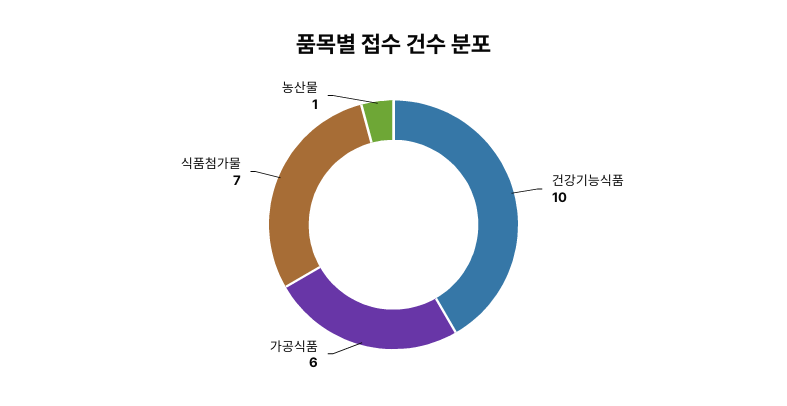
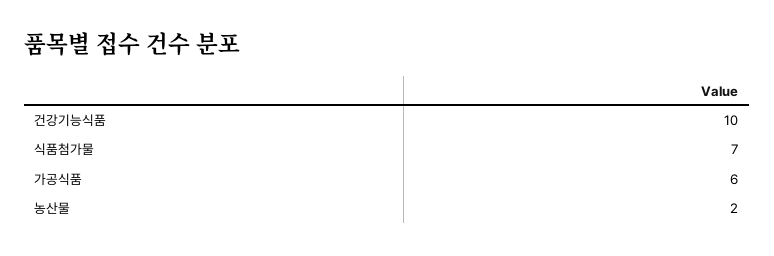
농산물: 1 -> 2

